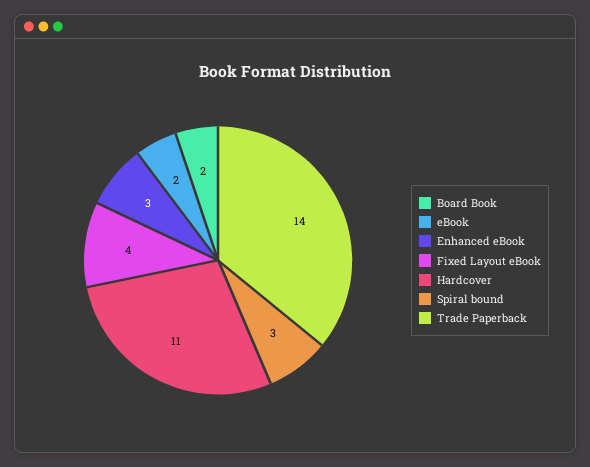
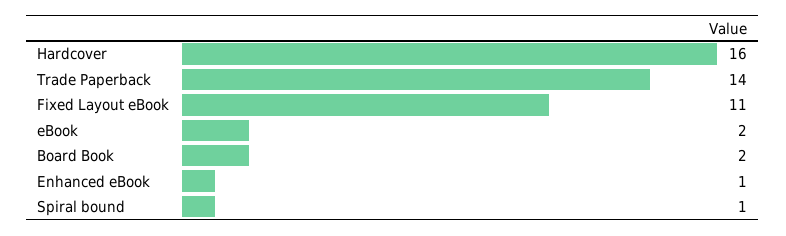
Enhanced eBook: 3 -> 1
Fixed Layout eBook: 4 -> 11
Hardcover: 11 -> 16
Spiral bound: 3 -> 1

